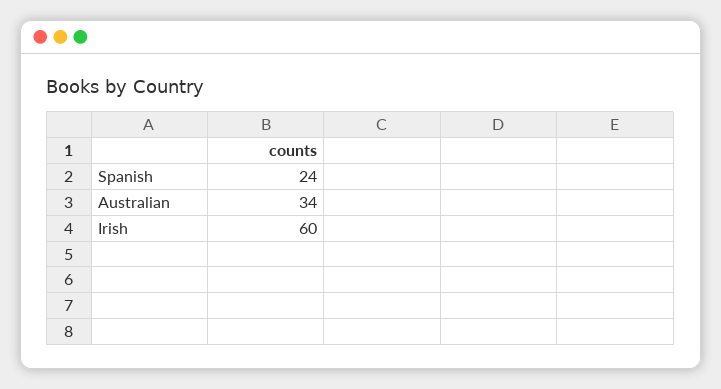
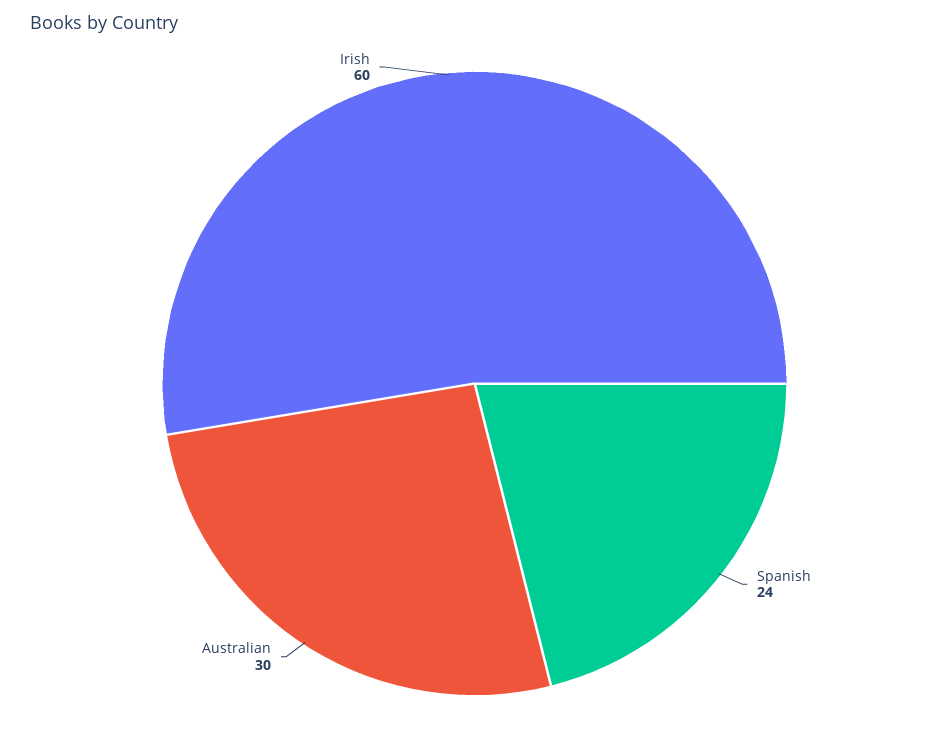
Australian: 34 -> 30

